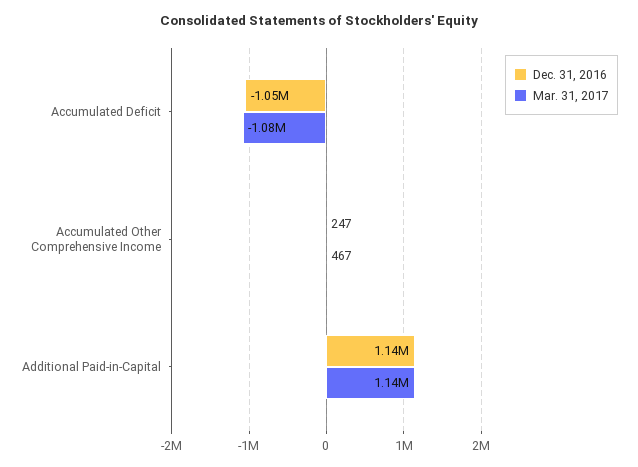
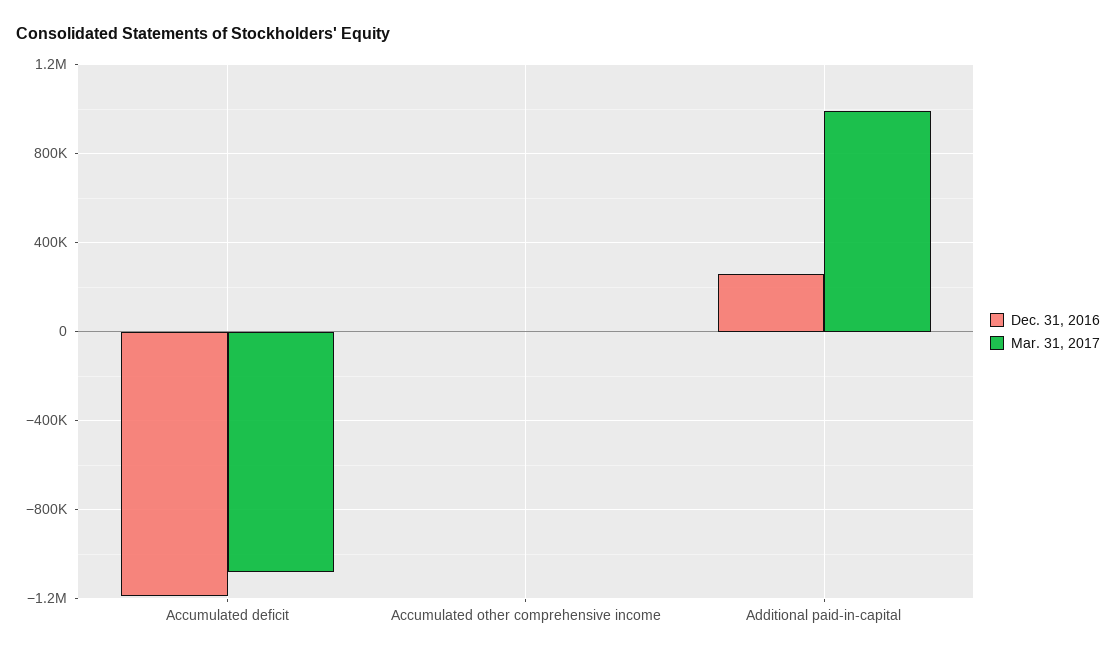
Dec. 31, 2016, Accumulated Deficit: -1050000 -> -1200000
Dec. 31, 2016, Additional Paid-in-Capital: 1140000 -> 250000
Mar. 31, 2017, Additional Paid-in-Capital: 1140000 -> 1000000

